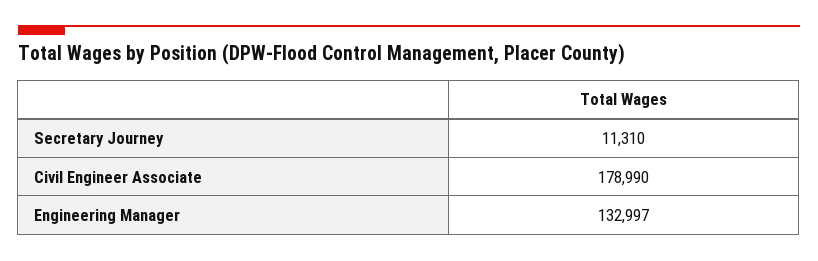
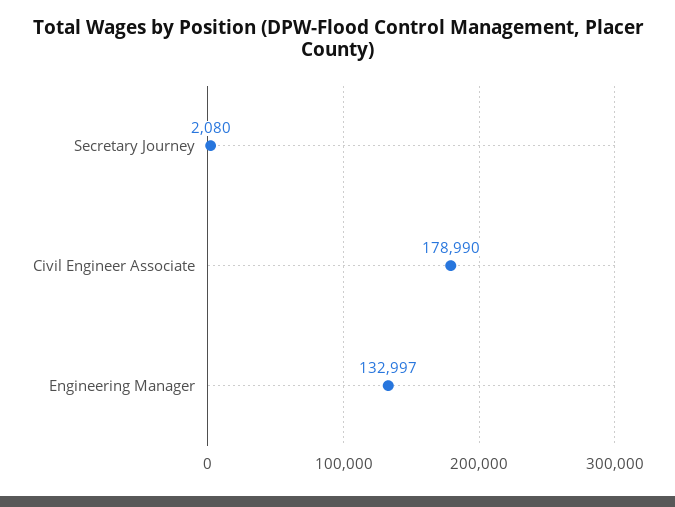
Secretary Journey: 11310 -> 2080

